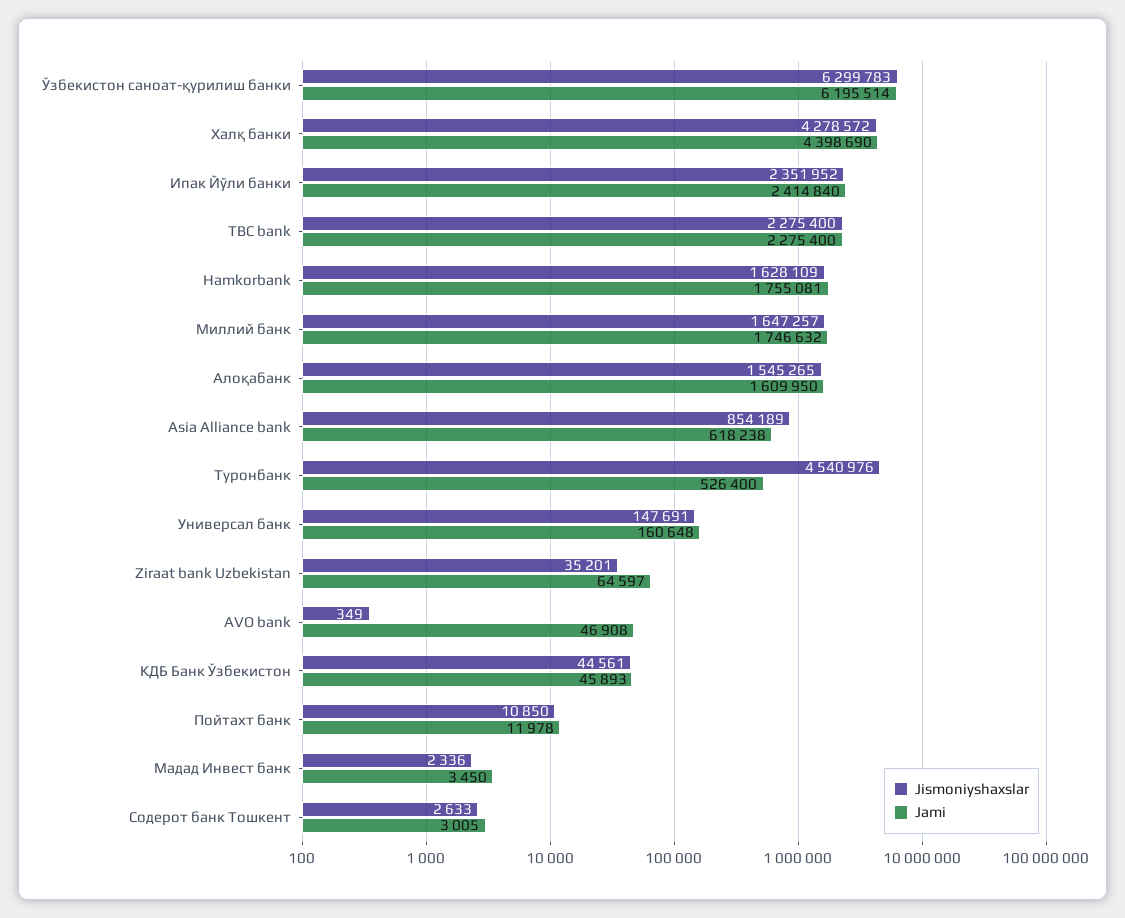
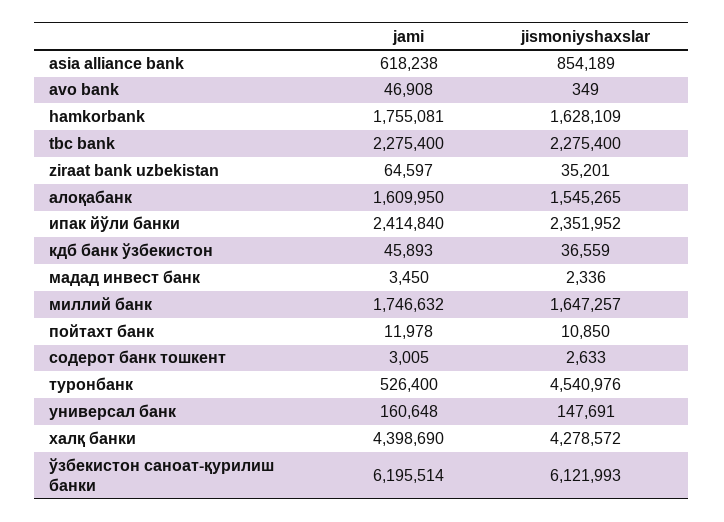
Jismoniyshaxslar, Ўзбекистон саноат-қурилиш банки: 6299783 -> 6121993
Jismoniyshaxslar, КДБ Банк Ўзбекистон: 44561 -> 36559

